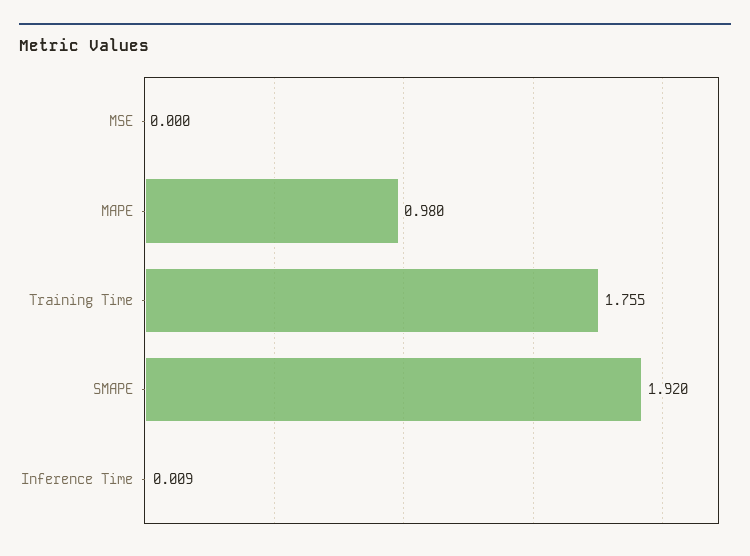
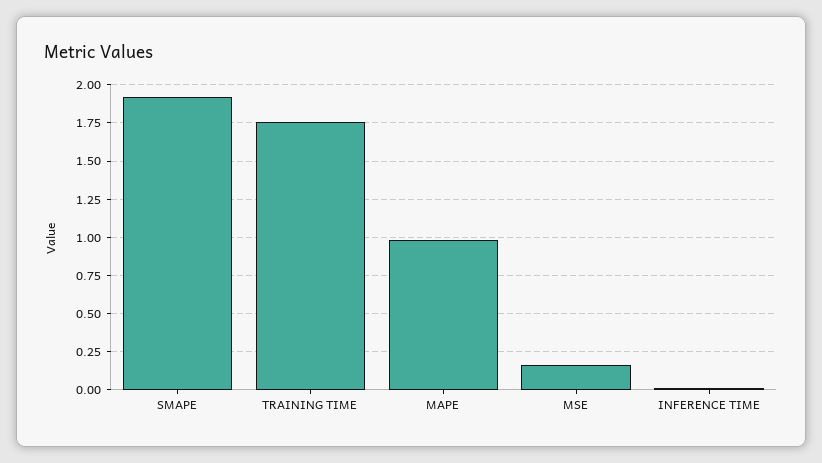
MSE: 0 -> 0.15

